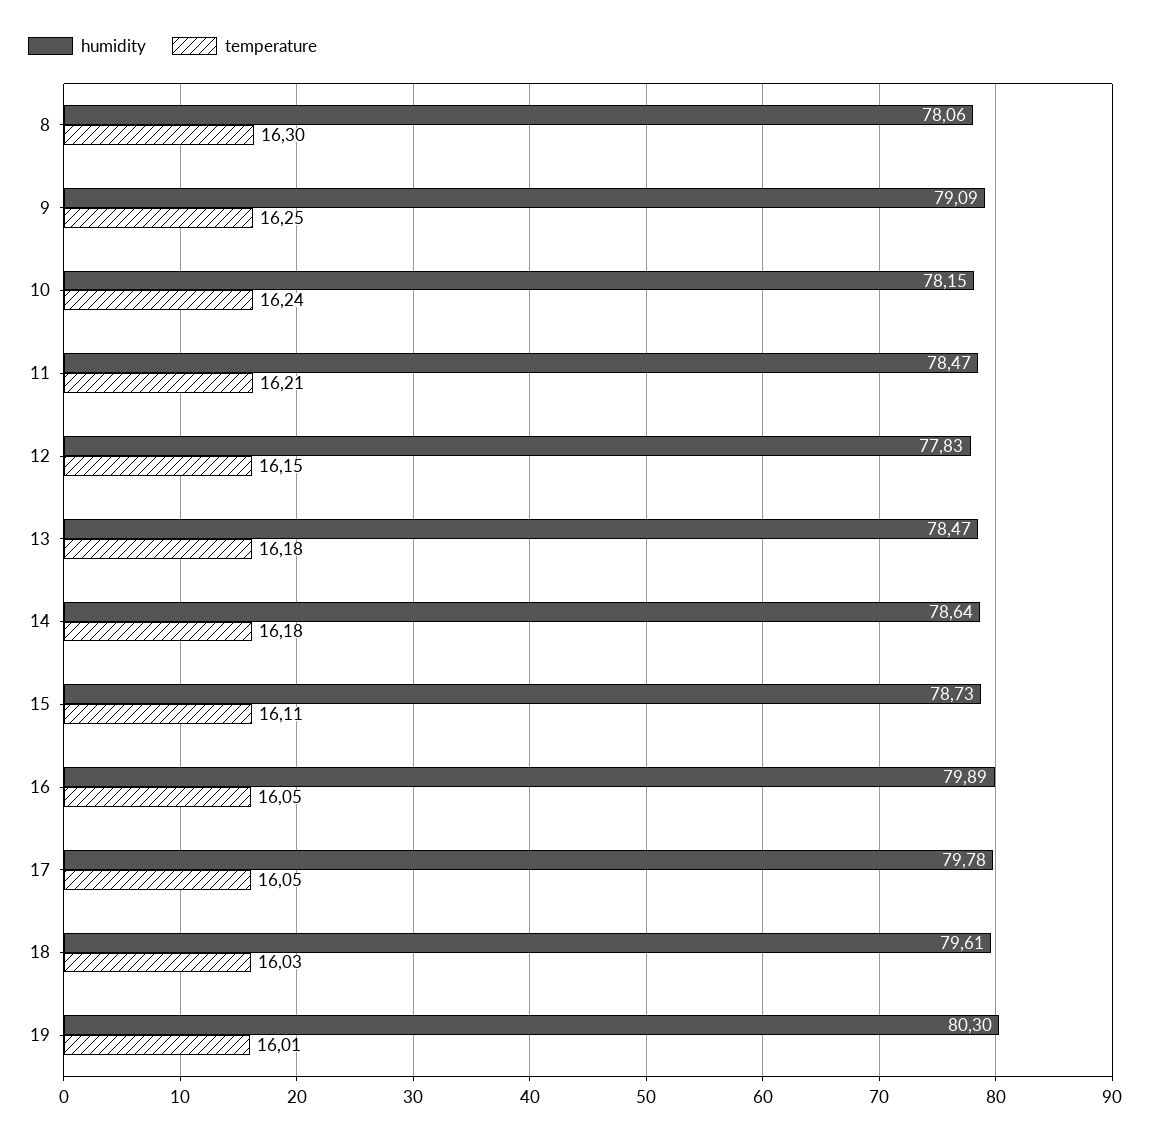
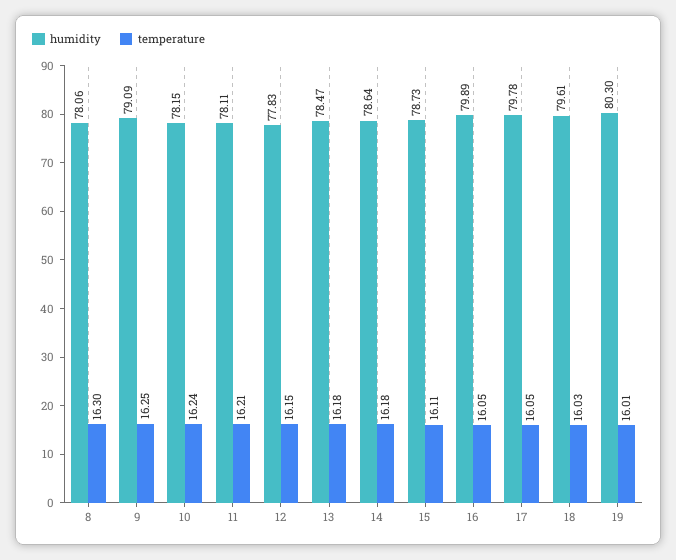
humidity, 11: 78.47 -> 78.11

